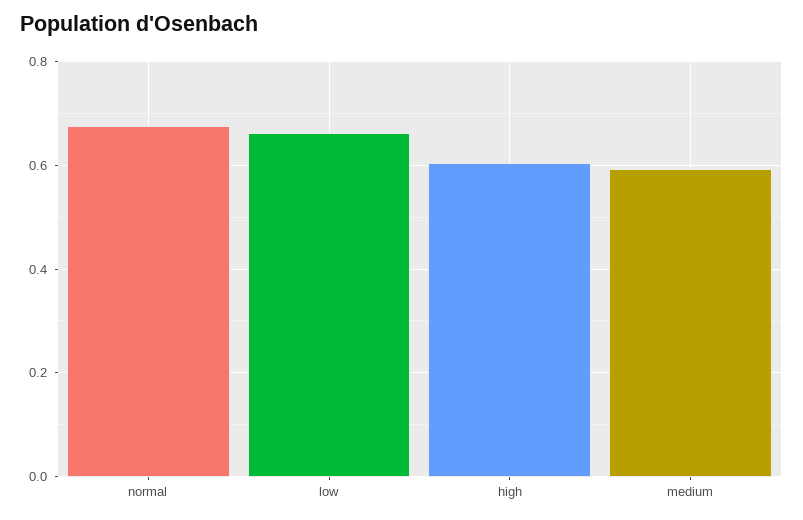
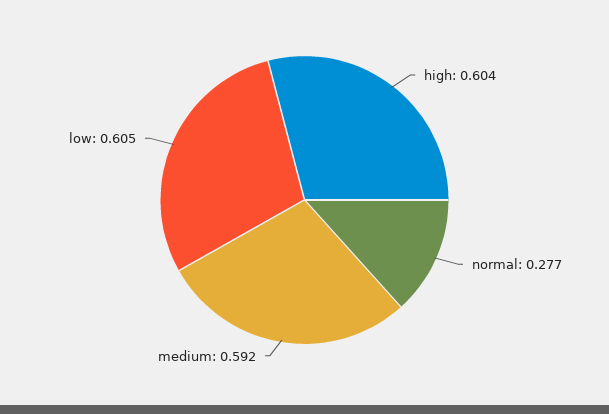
normal: 0.68 -> 0.277
low: 0.66 -> 0.605

